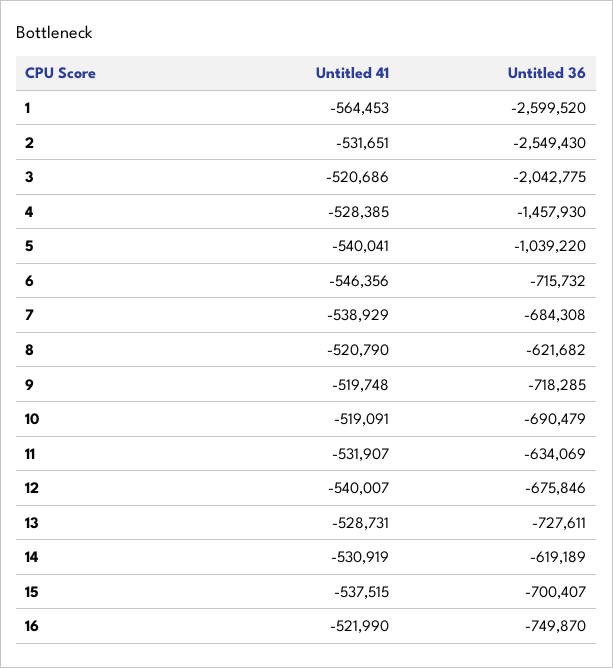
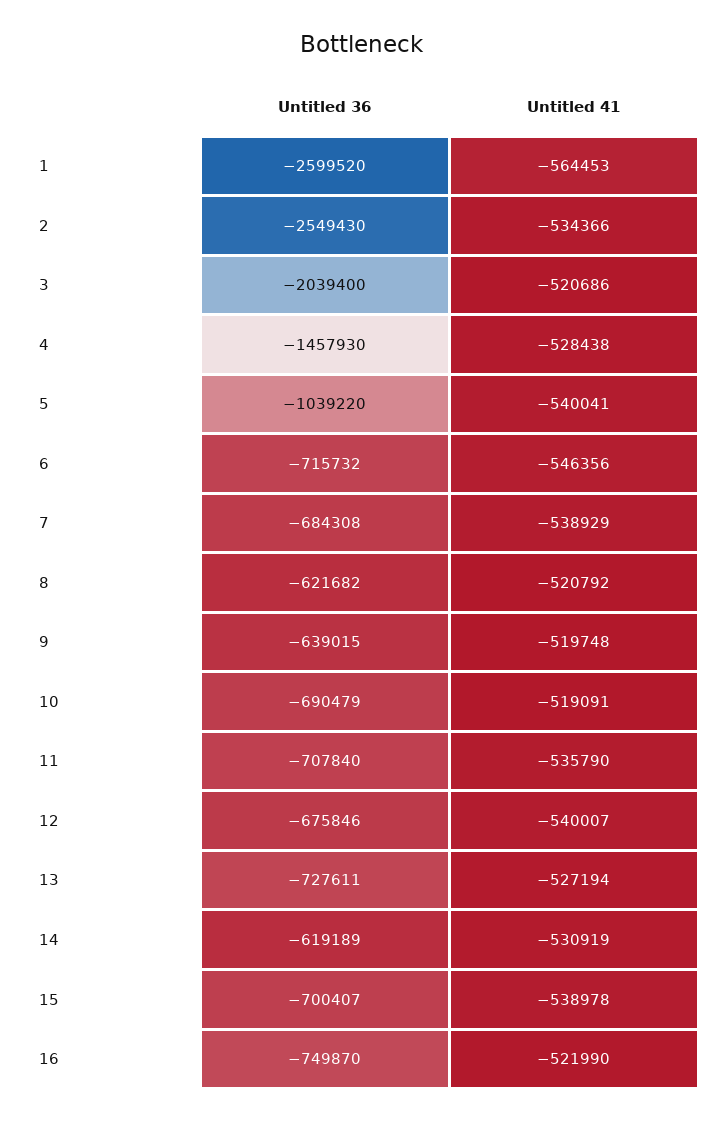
Untitled 41, 2: -531651 -> -534366
Untitled 36, 3: -2042775 -> -2039400
Untitled 41, 4: -528385 -> -528438
Untitled 41, 8: -520790 -> -520792
Untitled 36, 9: -718285 -> -639015
Untitled 41, 11: -531907 -> -535790
Untitled 36, 11: -634069 -> -707840
Untitled 41, 13: -528731 -> -527194
Untitled 41, 15: -537515 -> -538978

